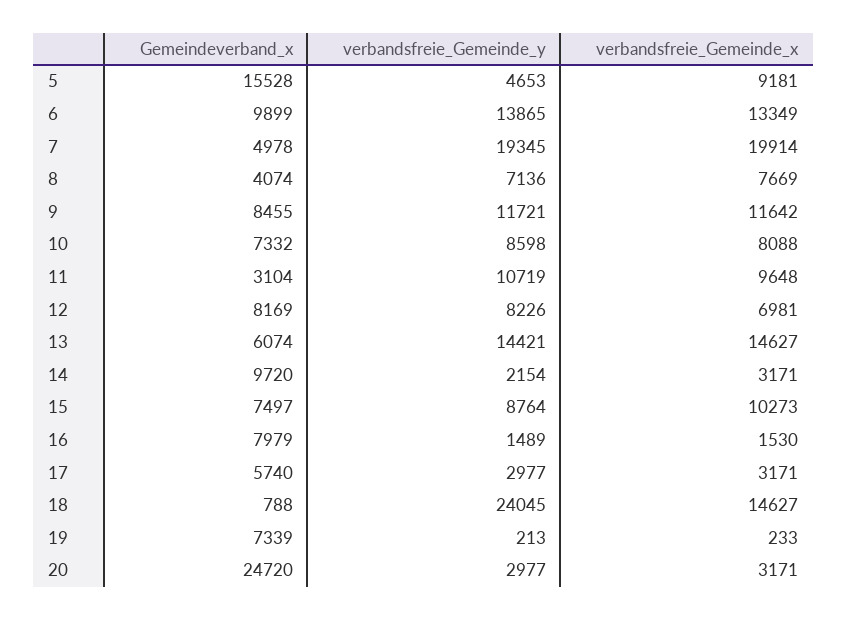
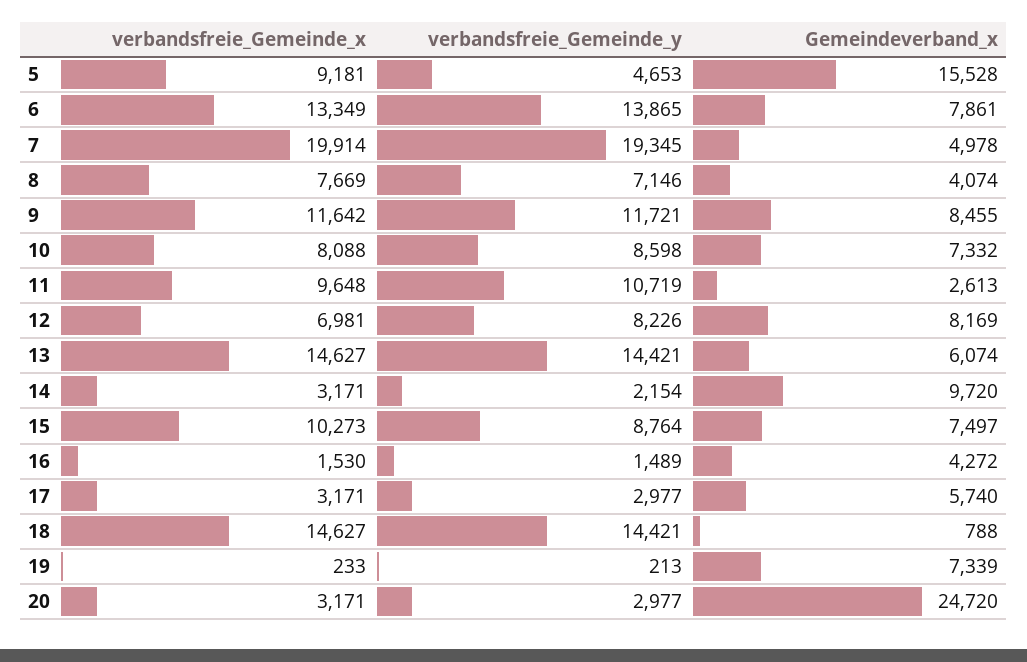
Gemeindeverband_x, 6: 9899 -> 7861
verbandsfreie_Gemeinde_y, 8: 7136 -> 7146
Gemeindeverband_x, 11: 3104 -> 2613
Gemeindeverband_x, 16: 7979 -> 4272
verbandsfreie_Gemeinde_y, 18: 24045 -> 14421

